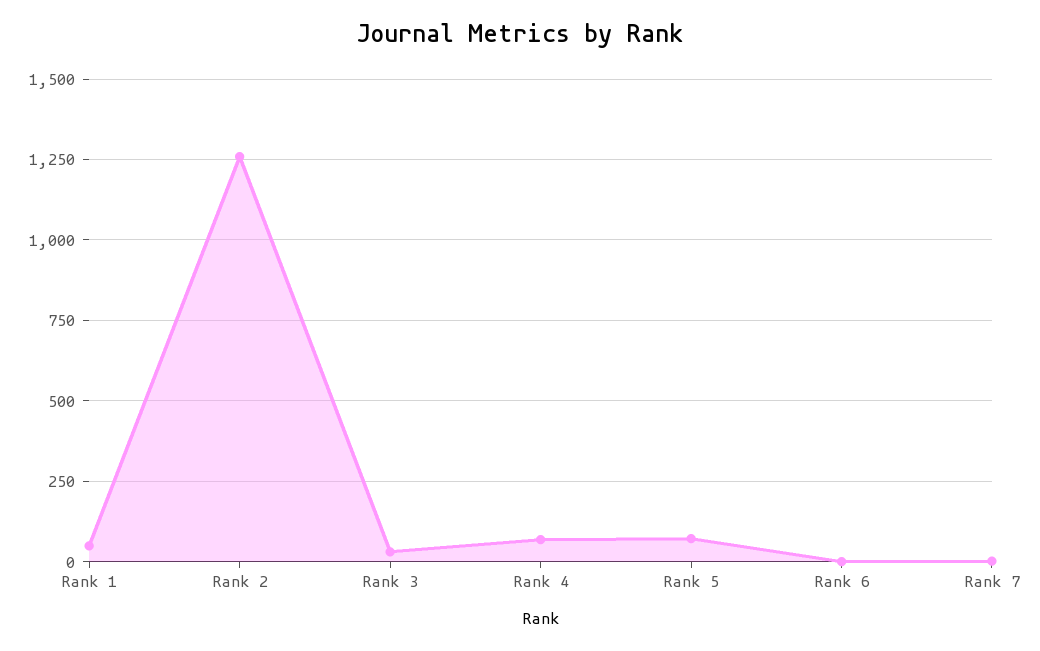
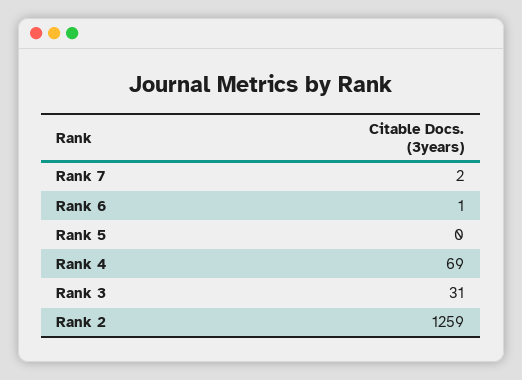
Rank 1: 50 -> none
Rank 5: 75 -> 0

